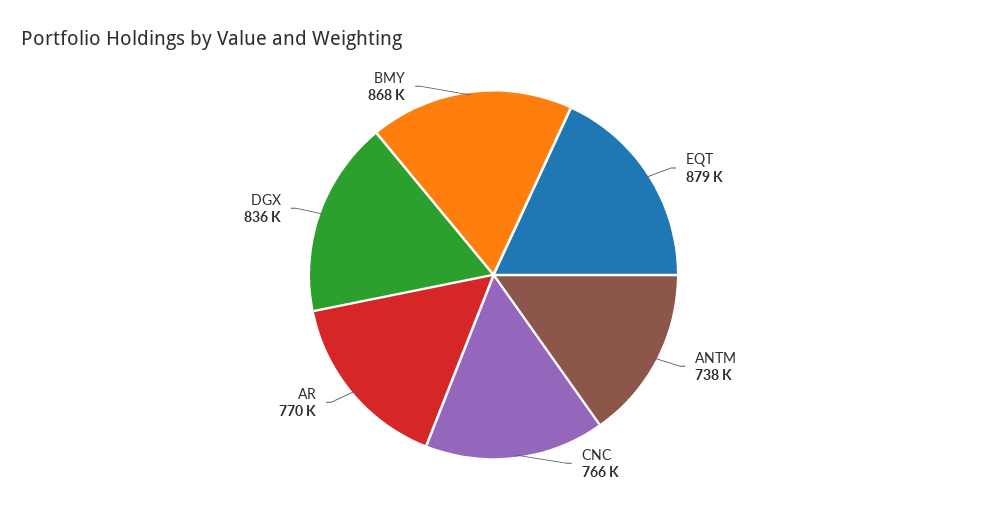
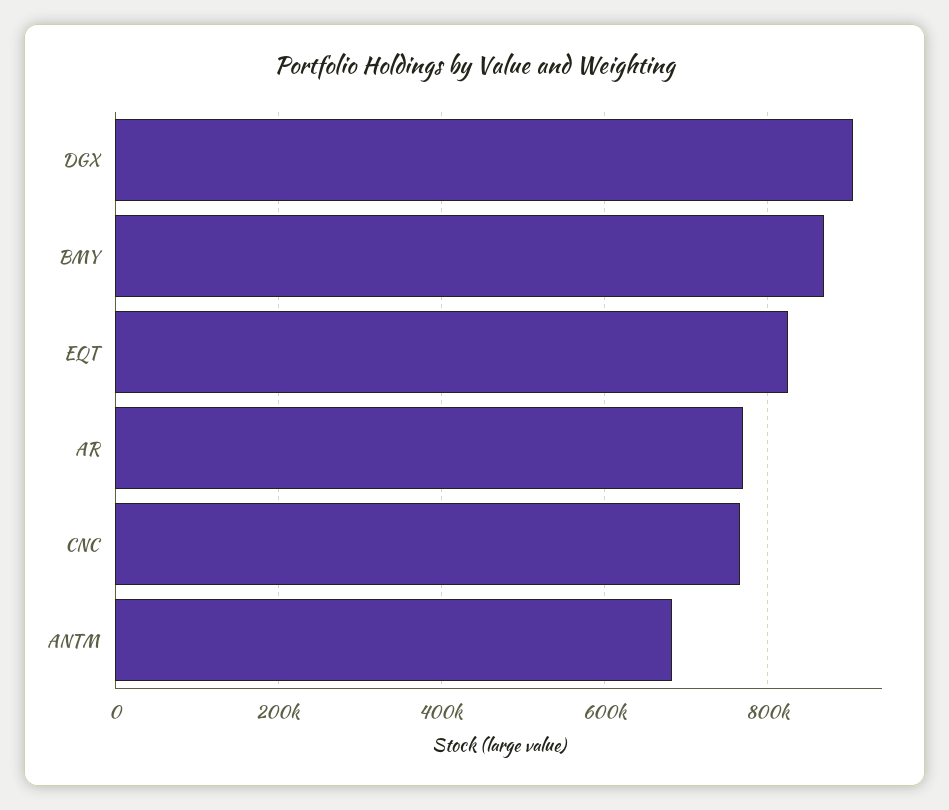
EQT: 879000 -> 820000
ANTM: 738000 -> 680000
DGX: 836000 -> 900000

